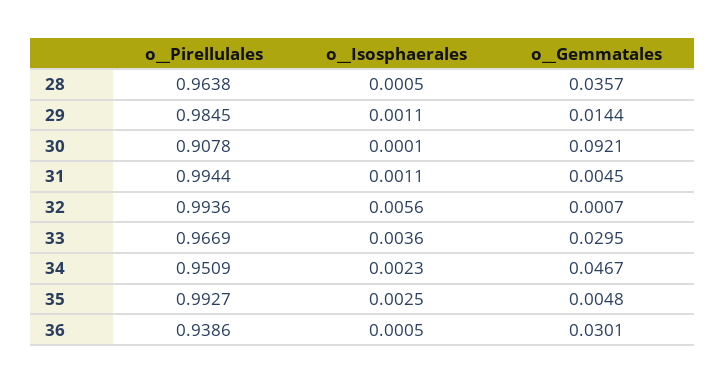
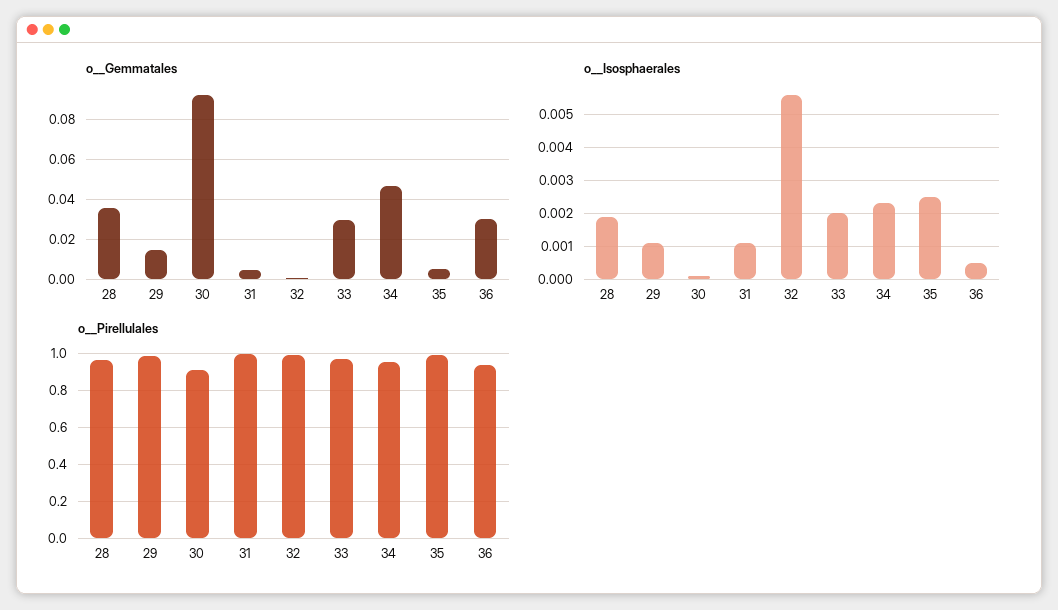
o__Isosphaerales, 28: 0.0005 -> 0.002
o__Isosphaerales, 33: 0.0036 -> 0.002

